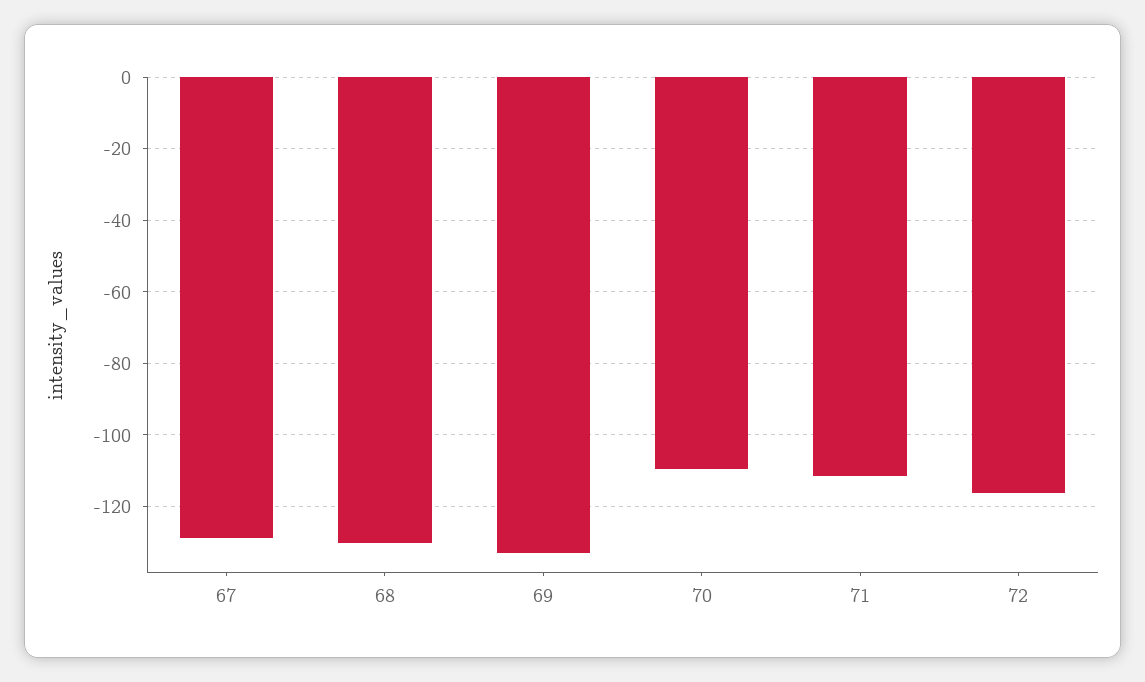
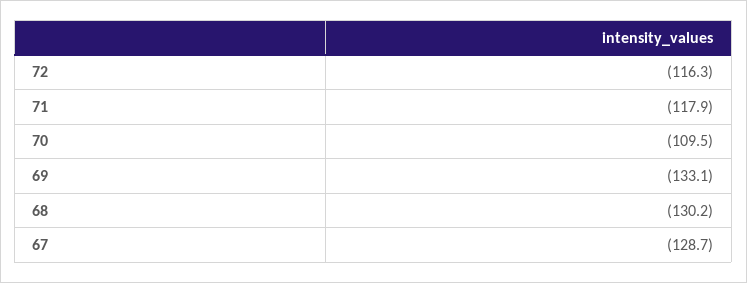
71: -112 -> -117.9

